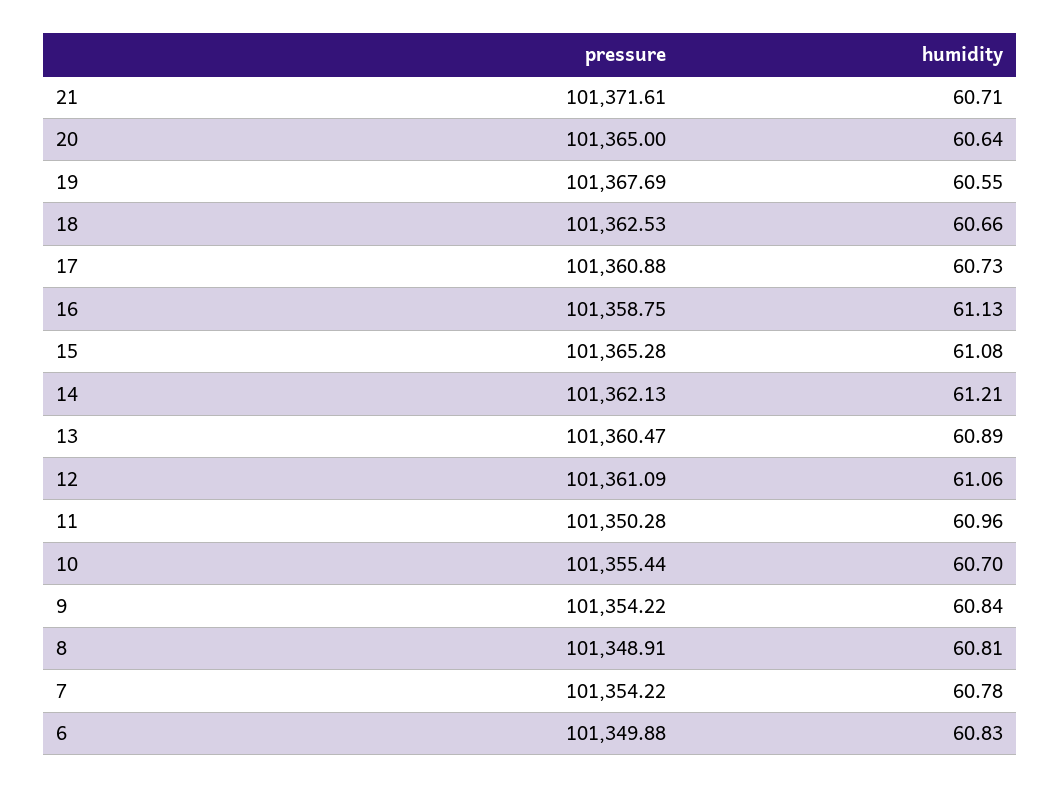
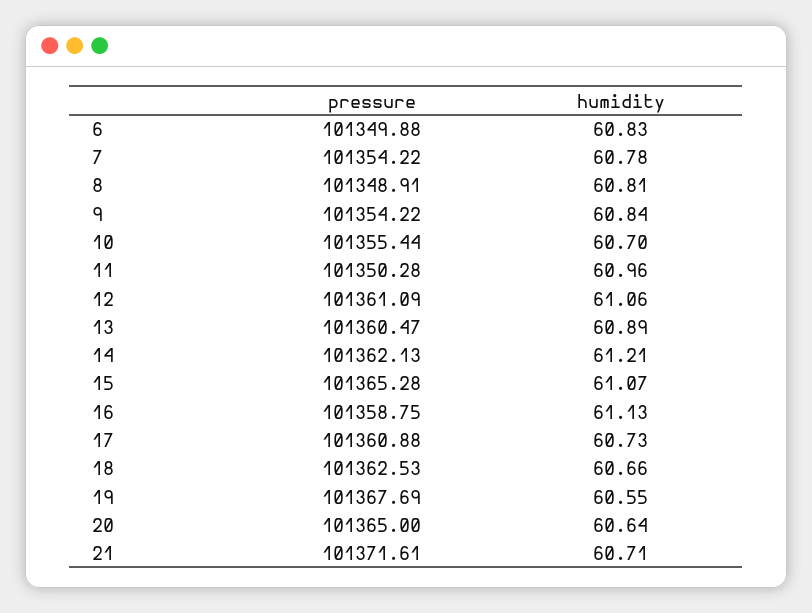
humidity, 15: 61.08 -> 61.07

